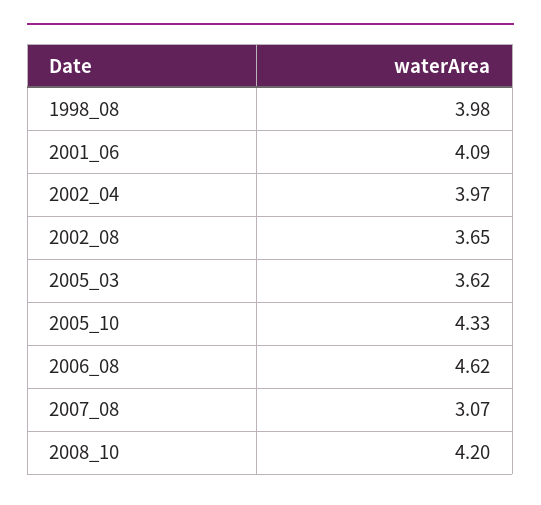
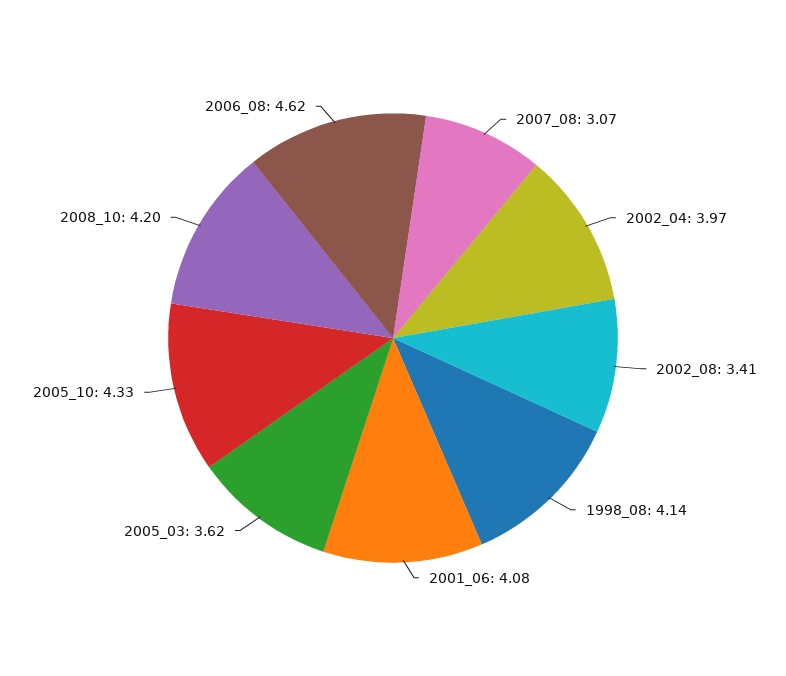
1998_08: 3.98 -> 4.14
2001_06: 4.09 -> 4.08
2002_08: 3.65 -> 3.41

